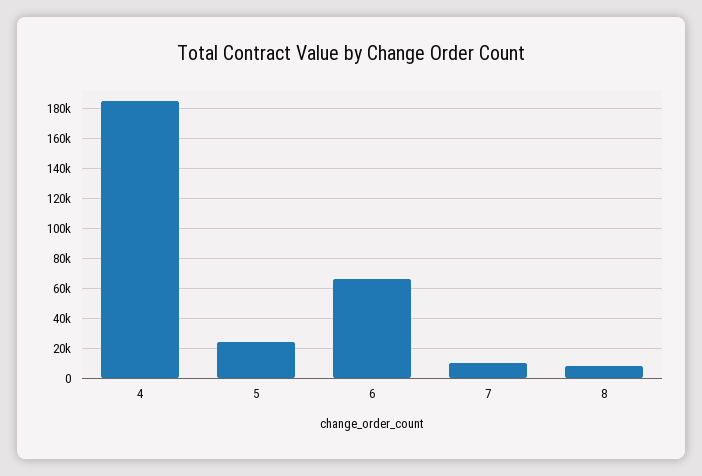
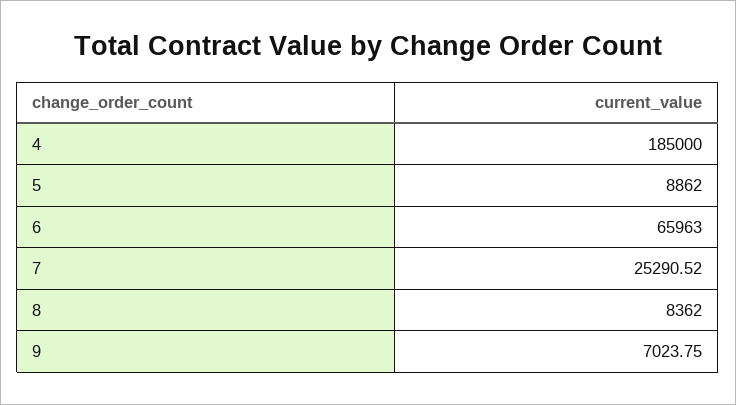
5: 25000 -> 8862
7: 10000 -> 25290.52
9: none -> 7023.75

